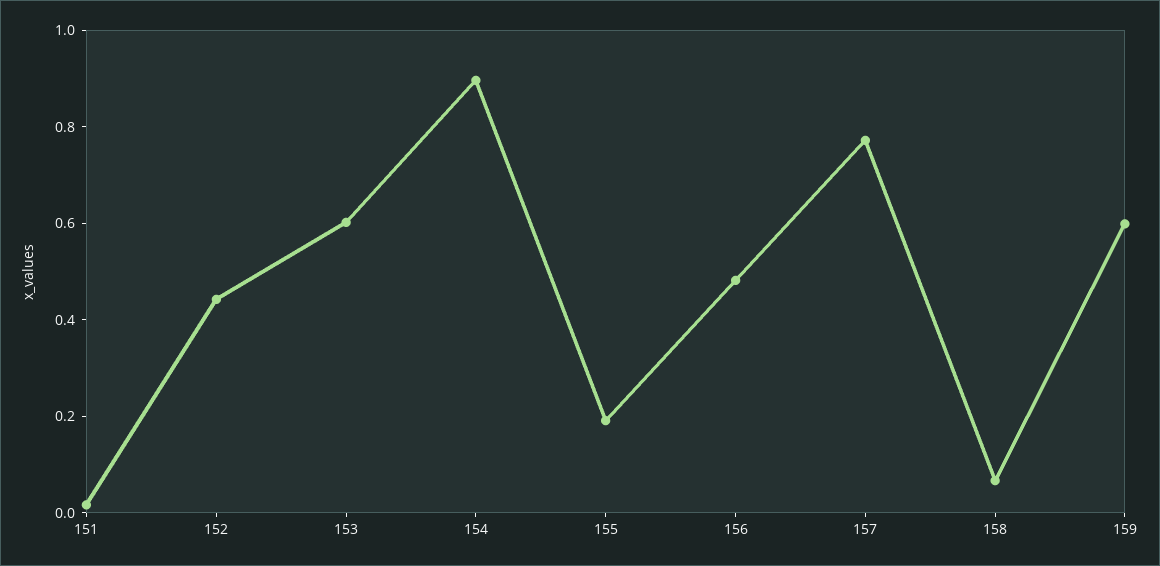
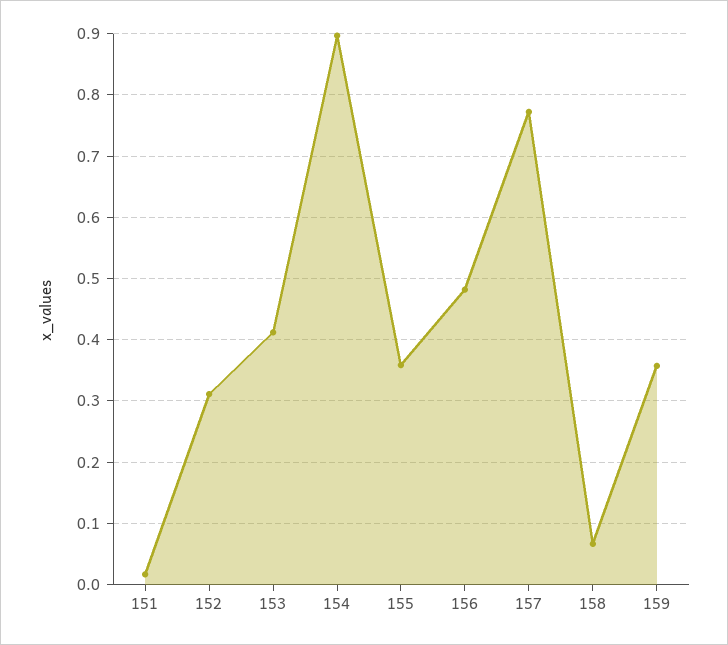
152: 0.45 -> 0.31
153: 0.6 -> 0.41
155: 0.2 -> 0.36
159: 0.6 -> 0.36

